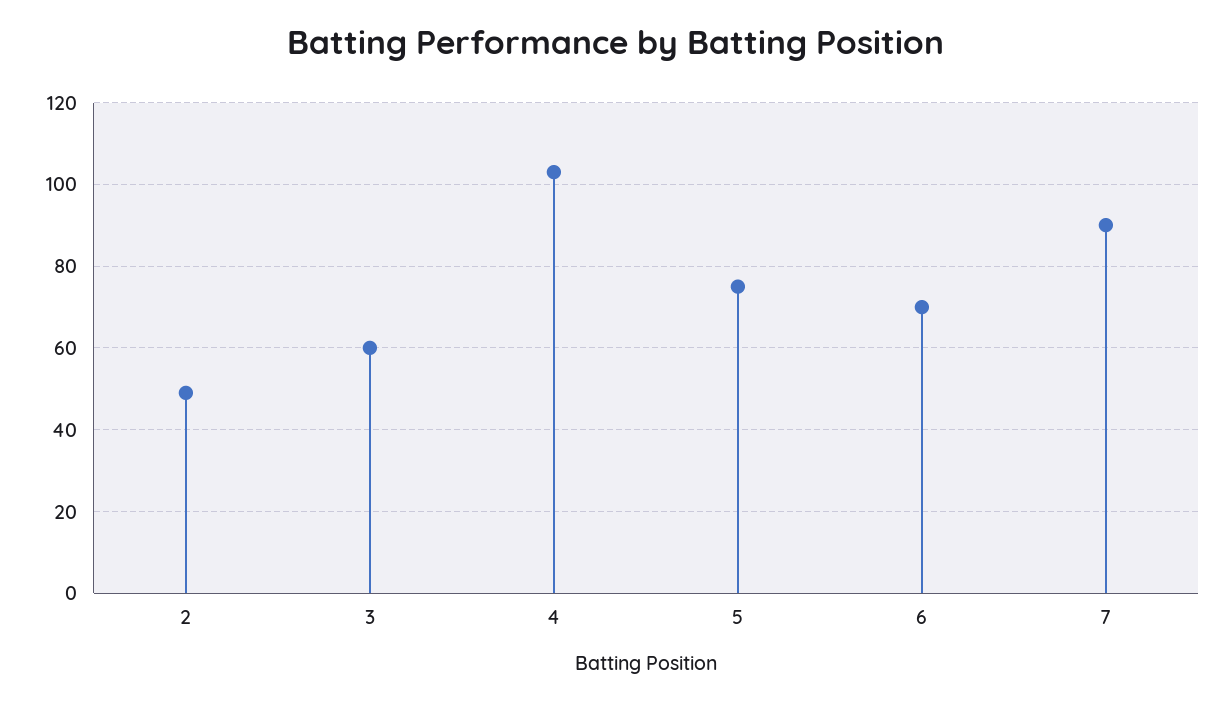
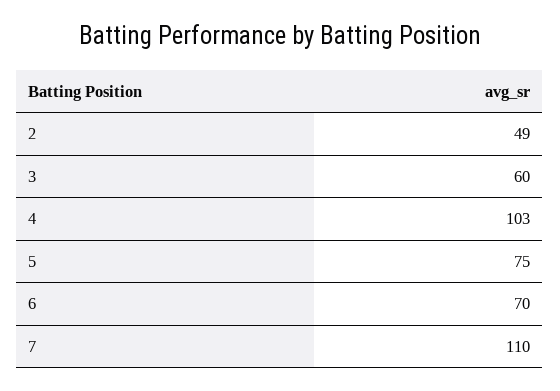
7: 90 -> 110

